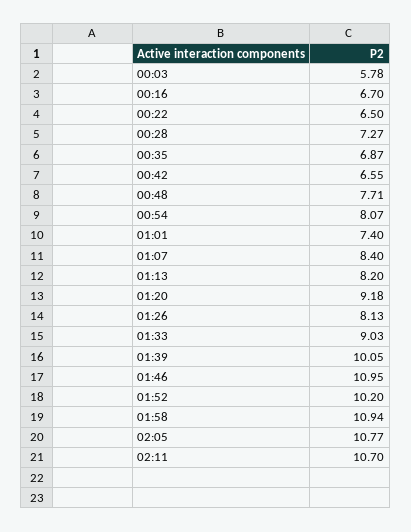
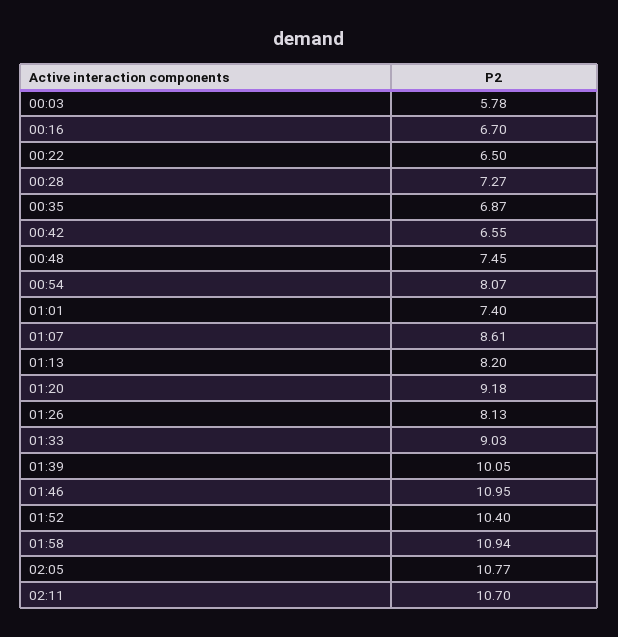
00:48: 7.71 -> 7.45
01:07: 8.4 -> 8.61
01:52: 10.2 -> 10.4

